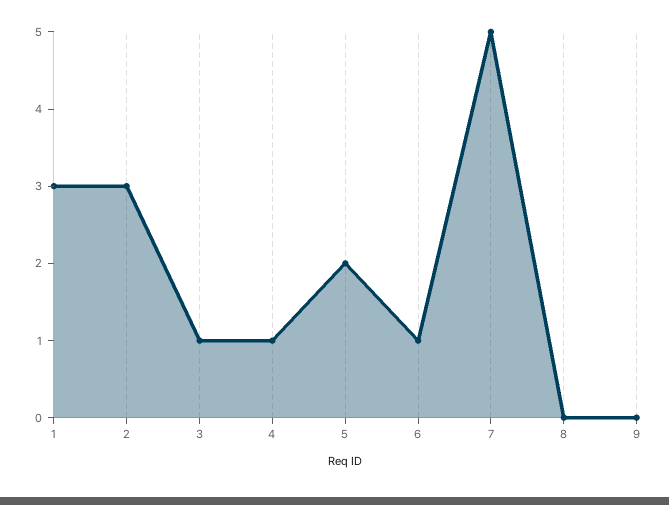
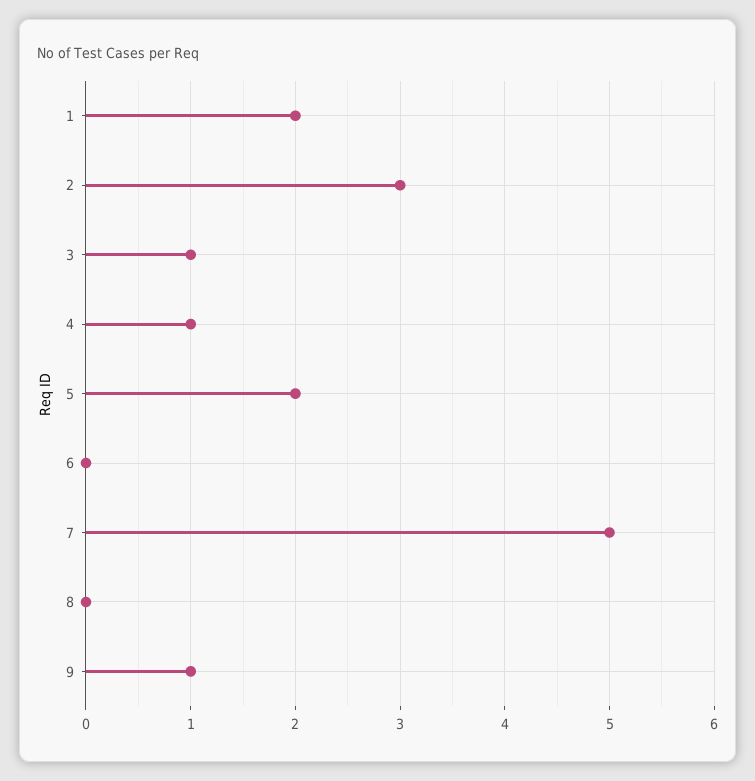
1: 3 -> 2
6: 1 -> 0
9: 0 -> 1

